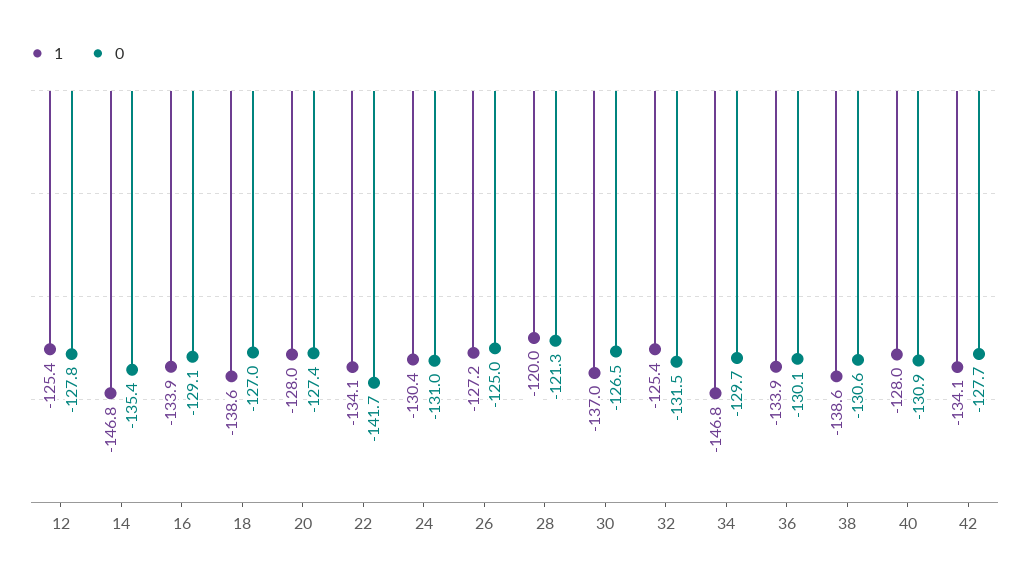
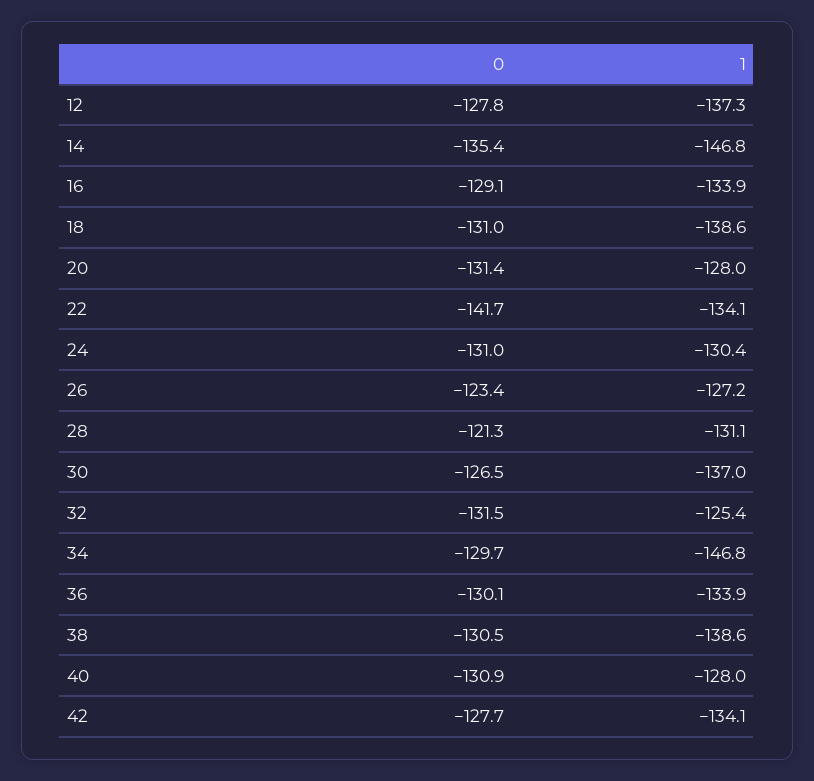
1, 12: -125.4 -> -137.3
0, 18: -127 -> -131
0, 20: -127.4 -> -131.4
0, 26: -125 -> -123.4
1, 28: -120 -> -131.1
0, 38: -130.6 -> -130.5

